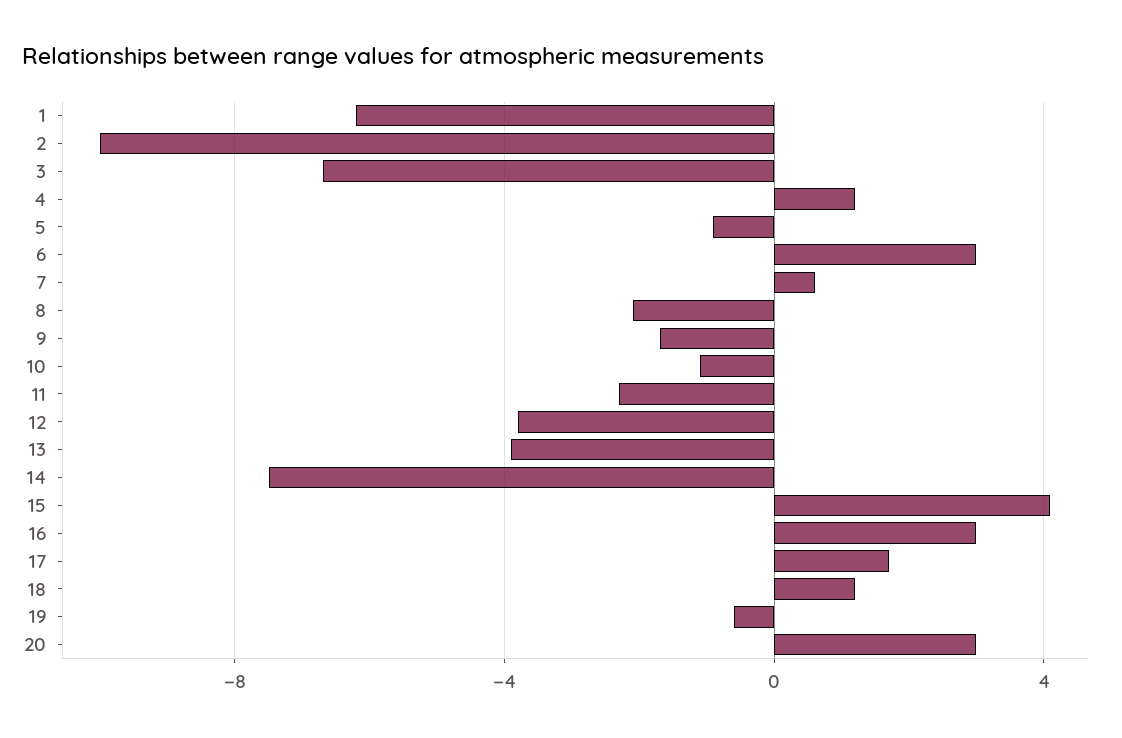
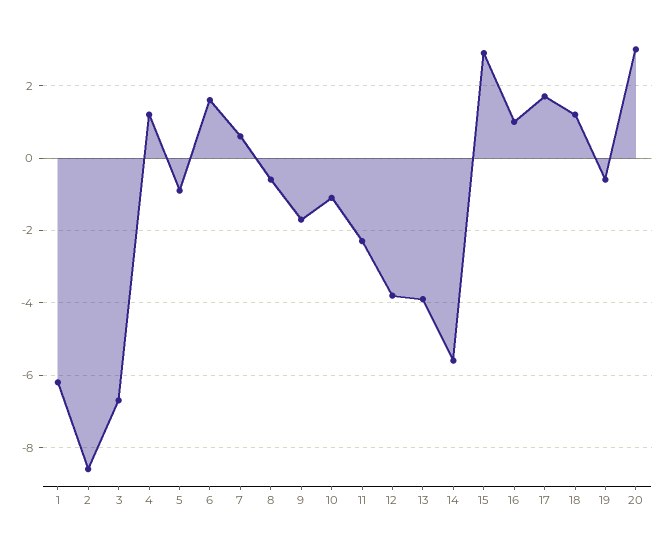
2: -10 -> -8.5
6: 3 -> 1.5
8: -2 -> -0.5
14: -7.5 -> -5.5
15: 4 -> 3
16: 3 -> 1

